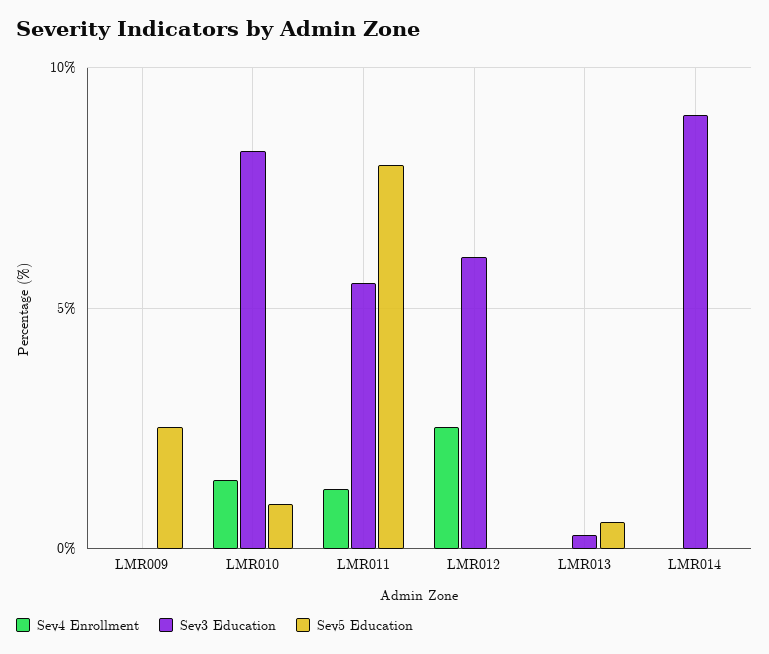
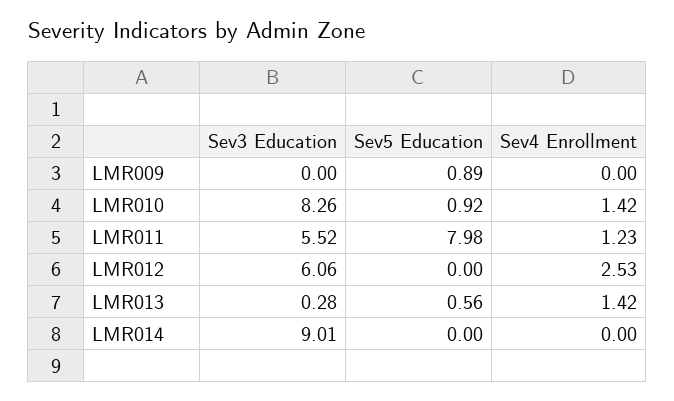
Sev5 Education, LMR009: 2.5 -> 0.89
Sev4 Enrollment, LMR013: 0 -> 1.42

